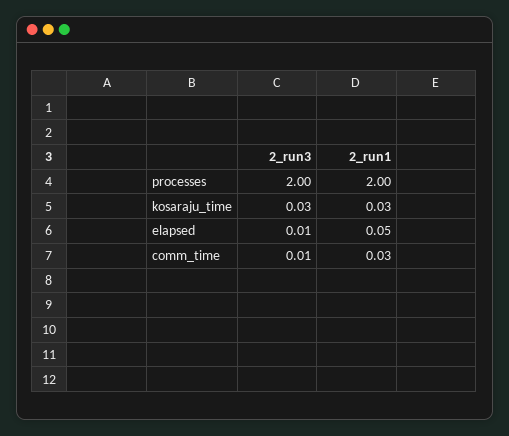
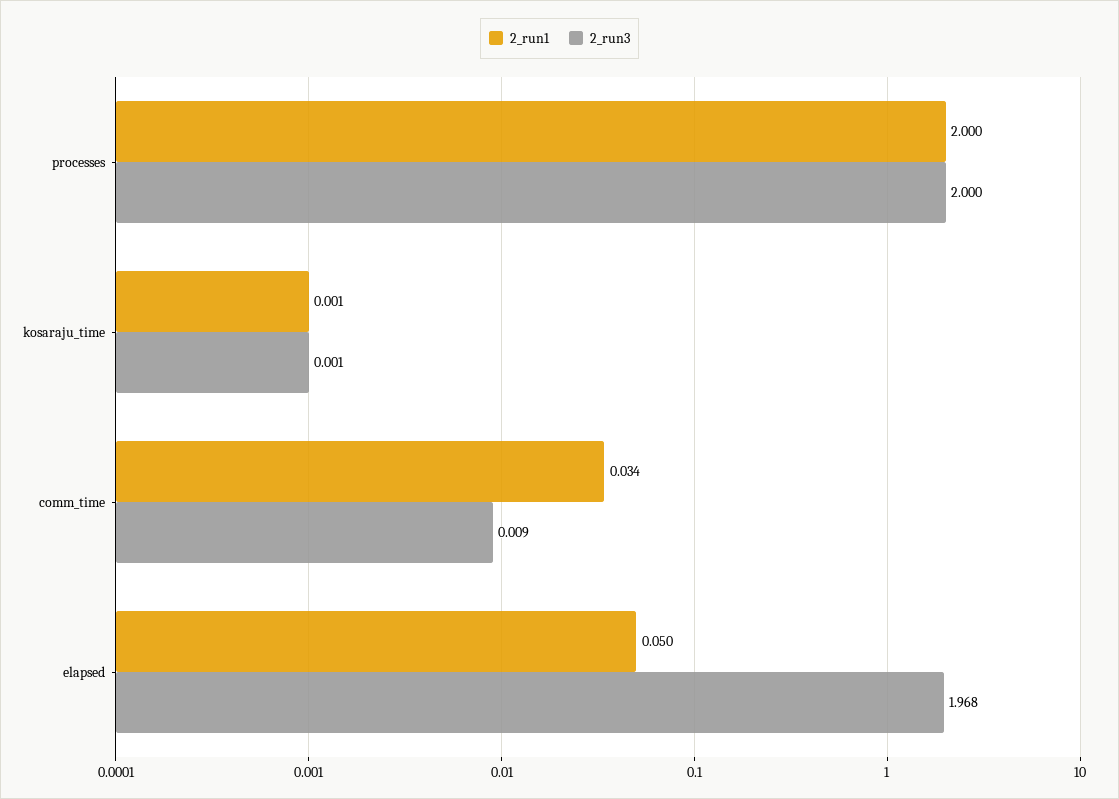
2_run3, kosaraju_time: 0.03 -> 0.001
2_run1, kosaraju_time: 0.03 -> 0.001
2_run3, elapsed: 0.01 -> 1.968

